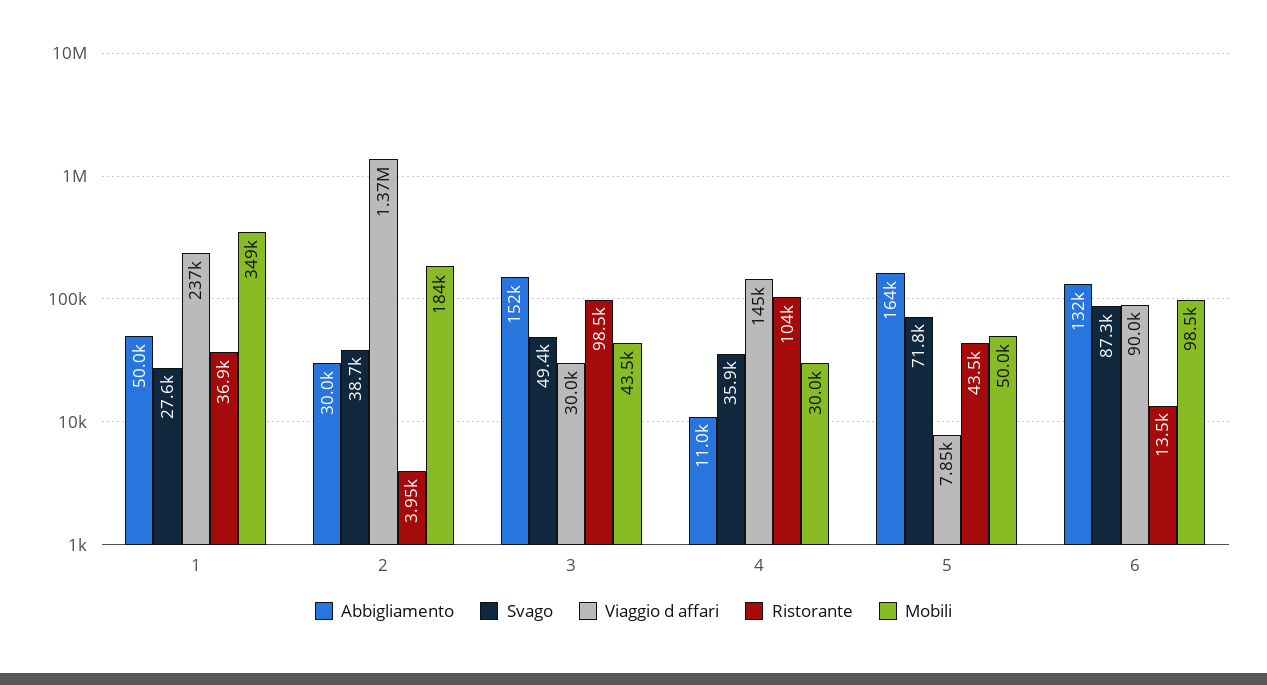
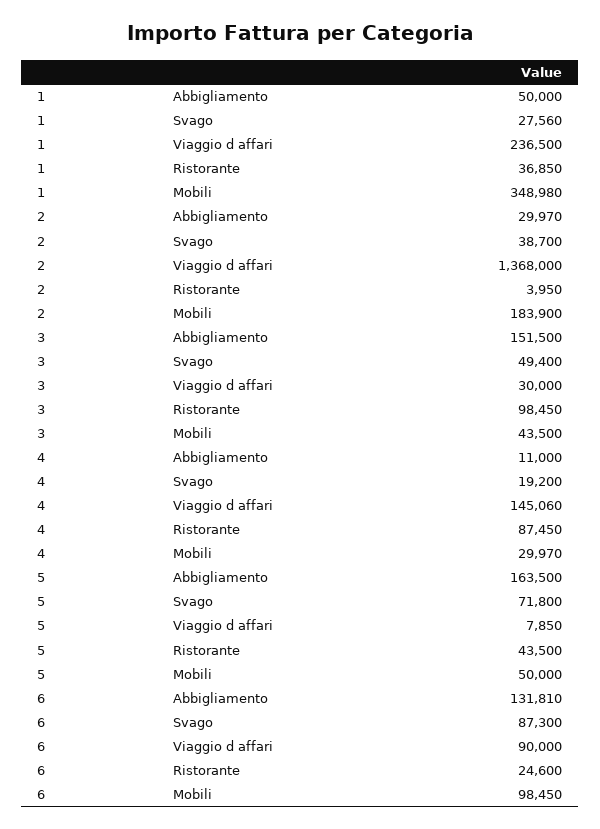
Svago, 4: 35900 -> 19200
Ristorante, 4: 104000 -> 87450
Ristorante, 6: 13500 -> 24600

